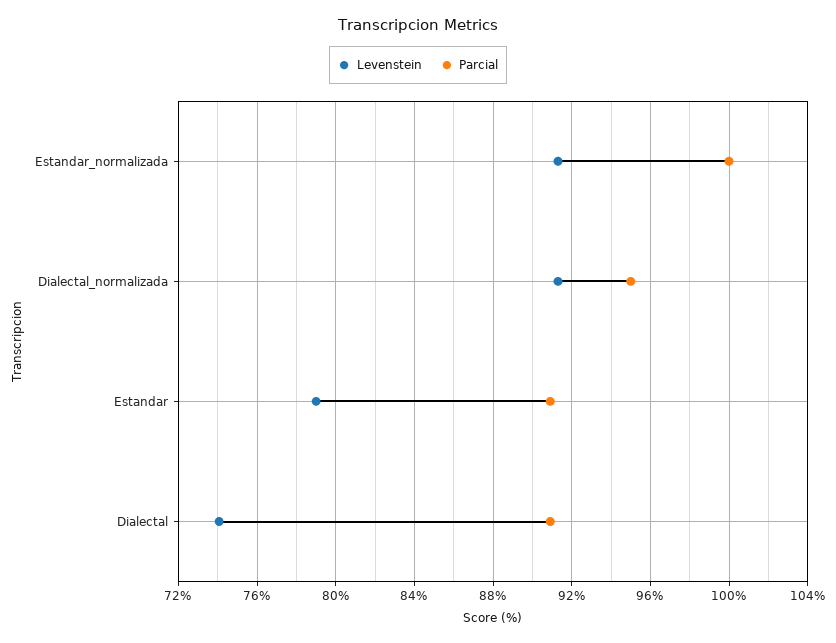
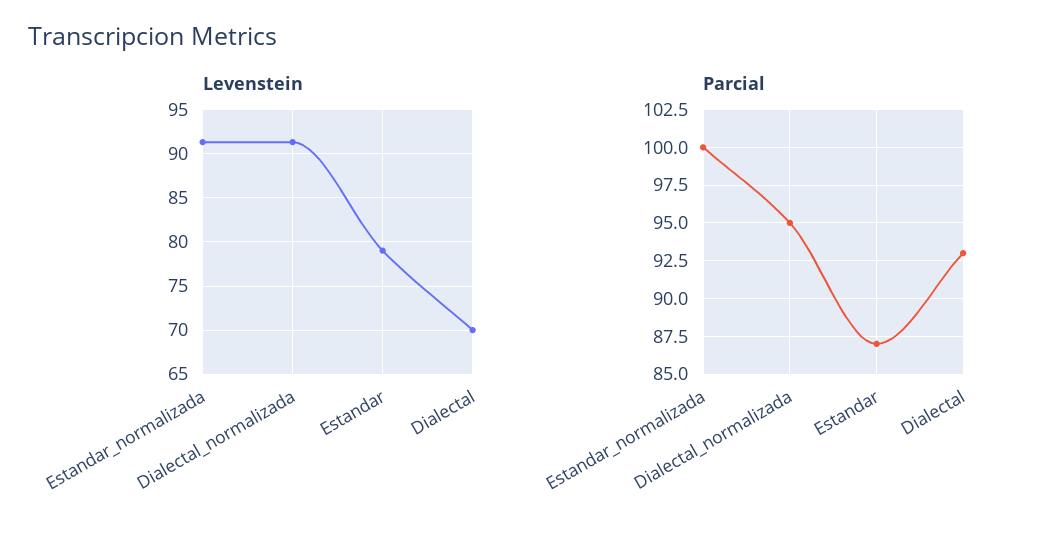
Parcial, Estandar: 91 -> 87
Levenstein, Dialectal: 74 -> 70
Parcial, Dialectal: 91 -> 93

